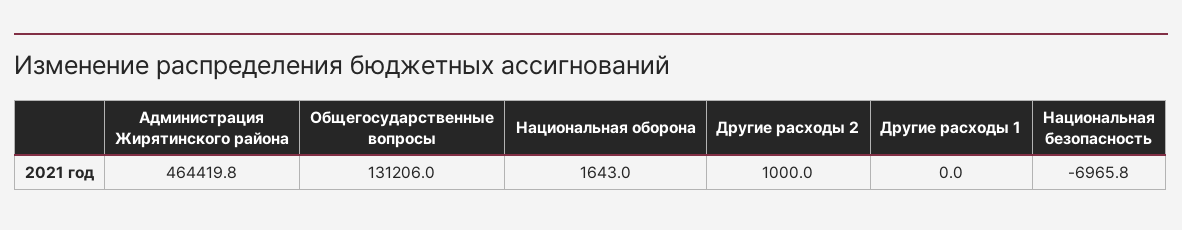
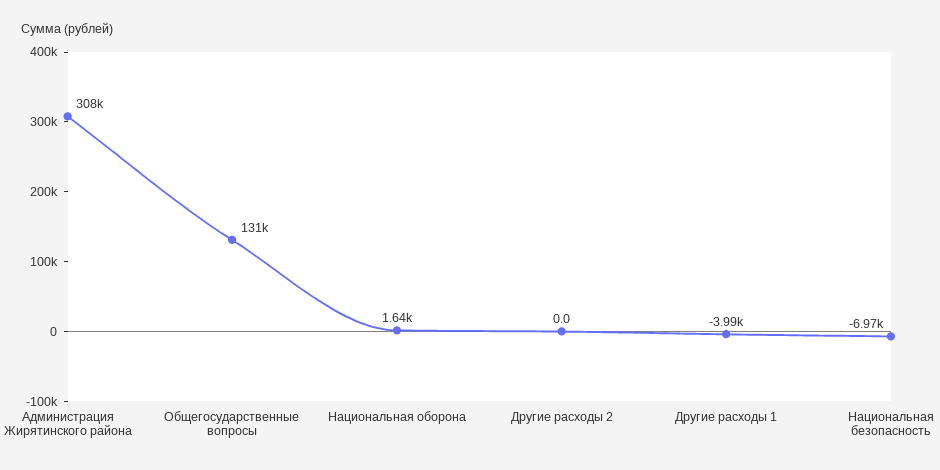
Администрация Жирятинского района: 464419.8 -> 308000
Другие расходы 2: 1000 -> 0
Другие расходы 1: 0 -> -3990

